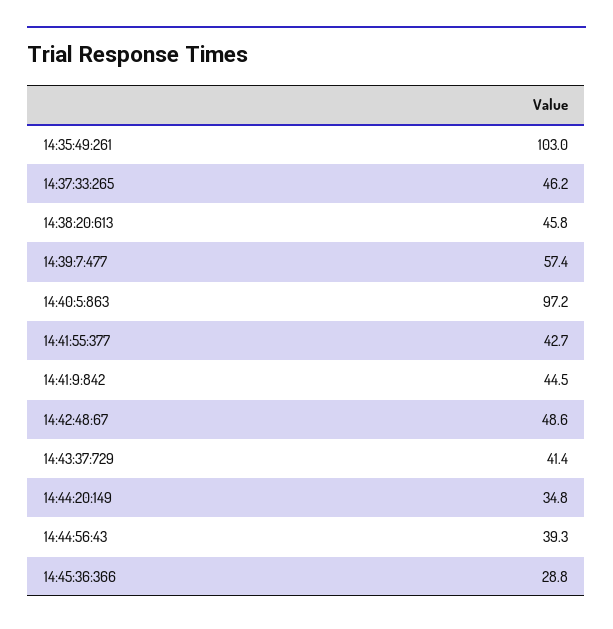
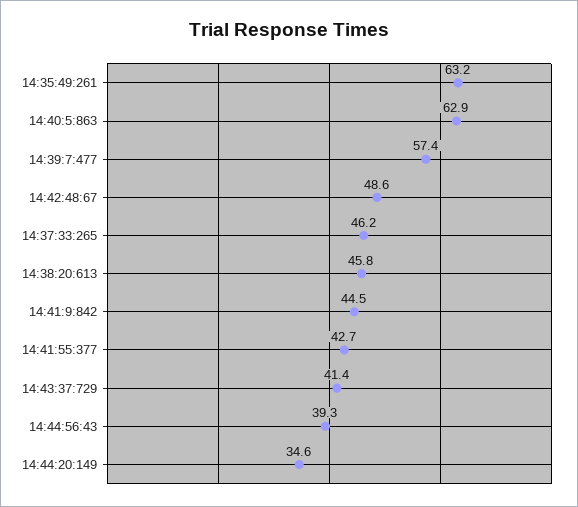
14:35:49:261: 103 -> 63.2
14:40:5:863: 97.2 -> 62.9
14:44:20:149: 34.8 -> 34.6
14:45:36:366: 28.8 -> none

